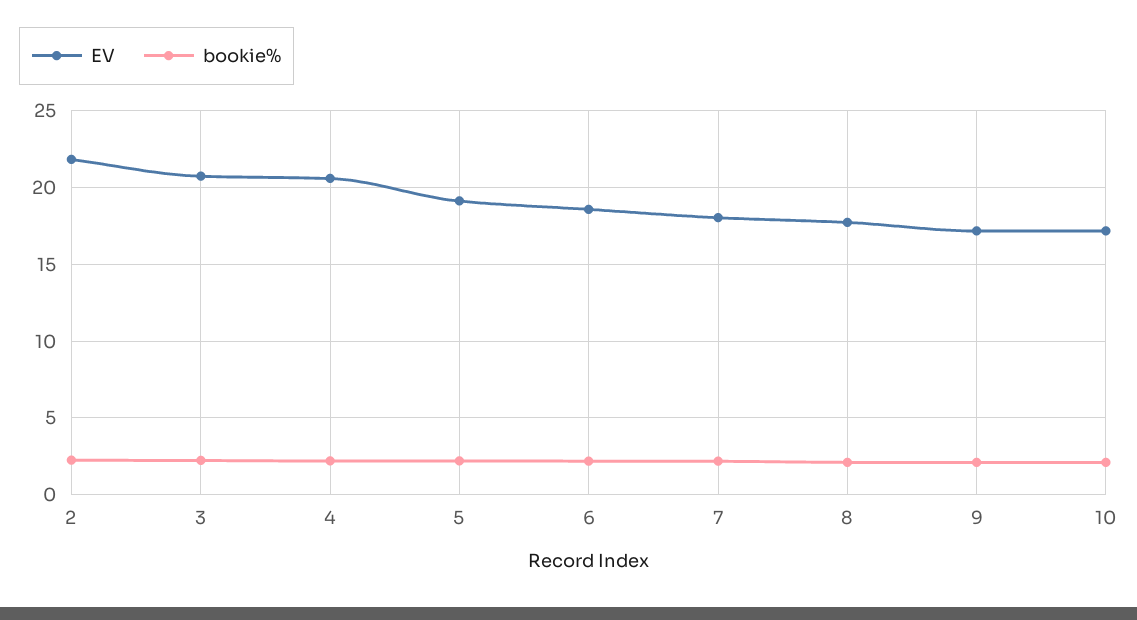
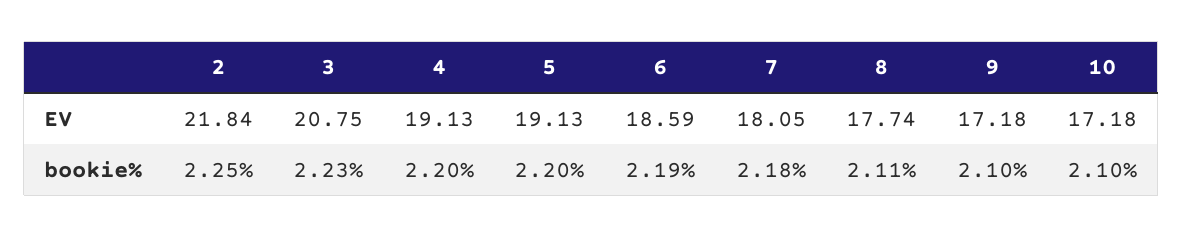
EV, 4: 20.5 -> 19.13

